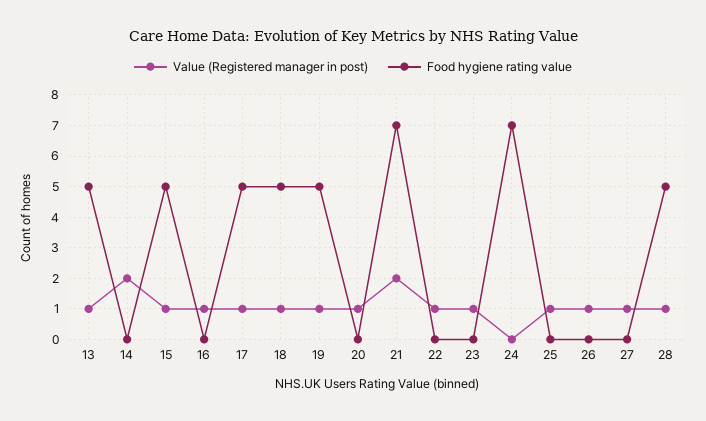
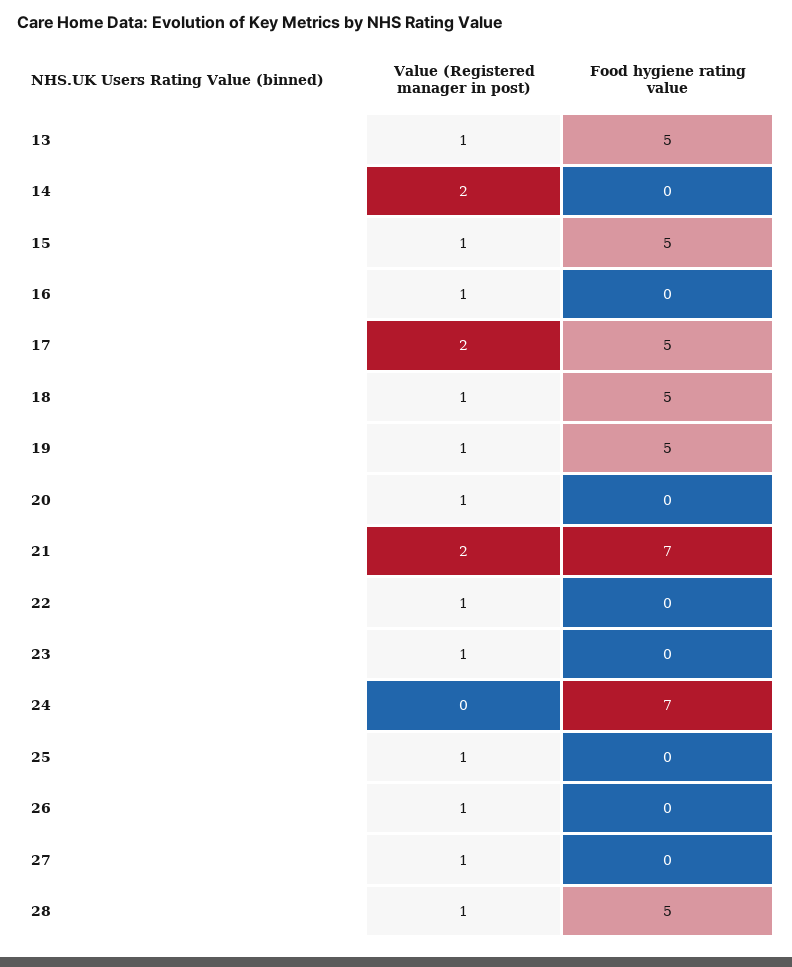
Value (Registered manager in post), 17: 1 -> 2

